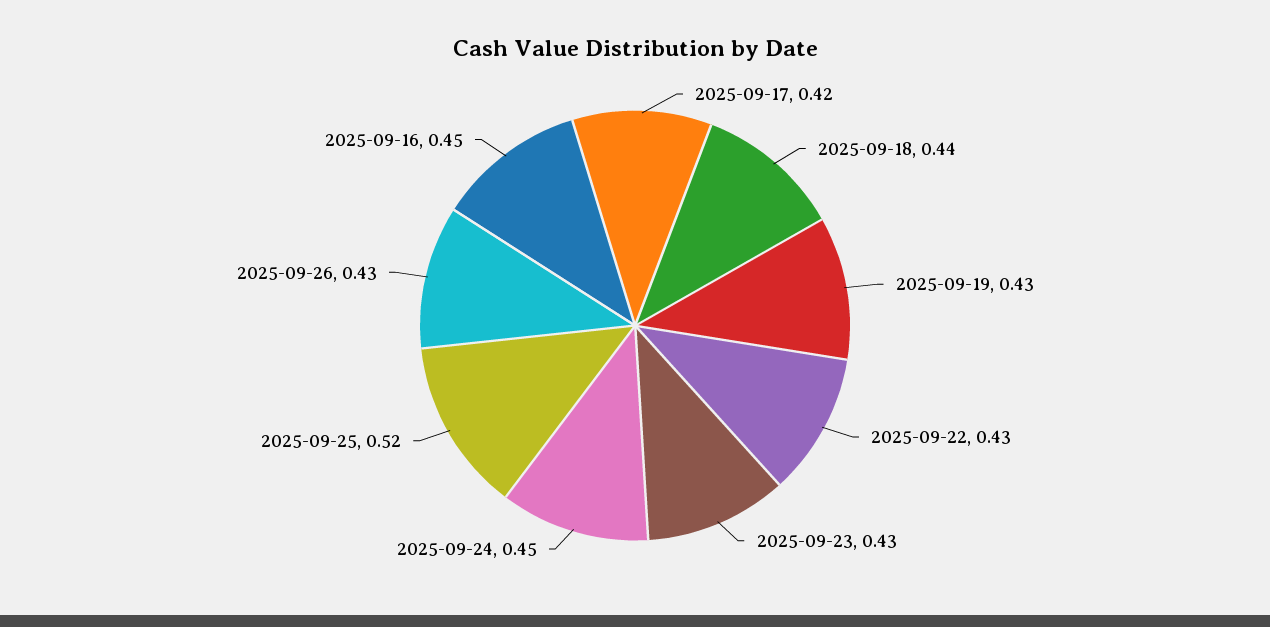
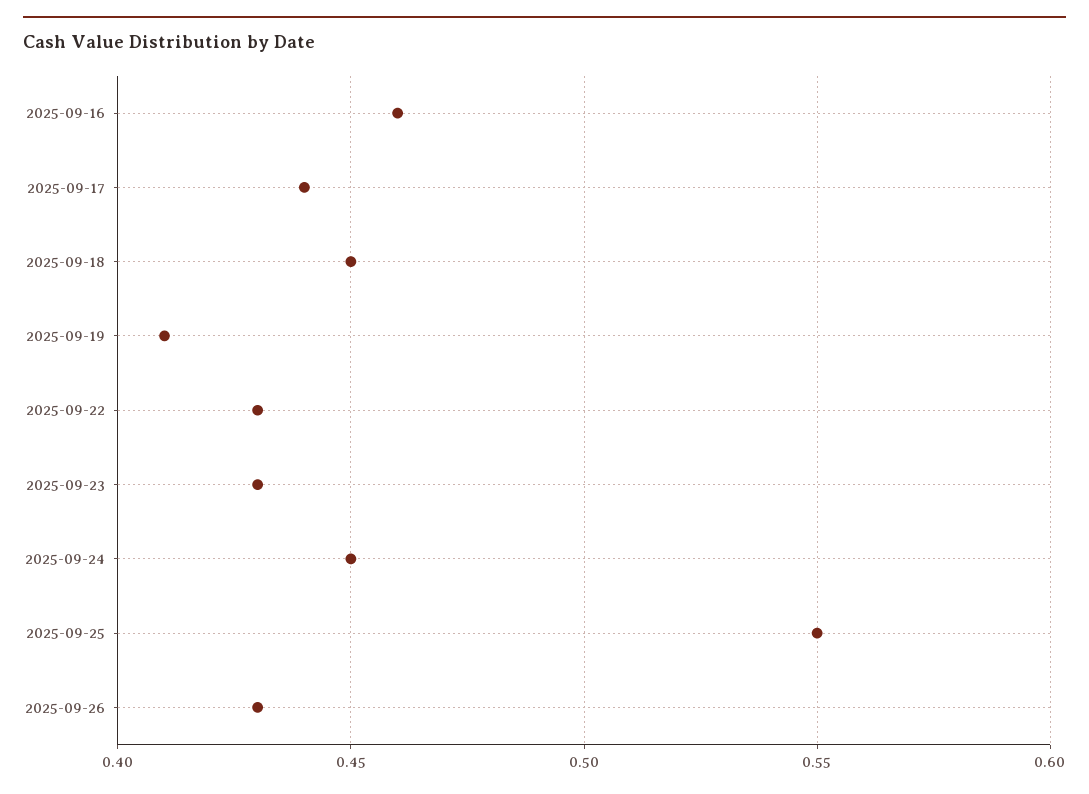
2025-09-17: 0.42 -> 0.44
2025-09-18: 0.44 -> 0.45
2025-09-19: 0.43 -> 0.41
2025-09-25: 0.52 -> 0.55
2025-09-16: 0.45 -> 0.46

